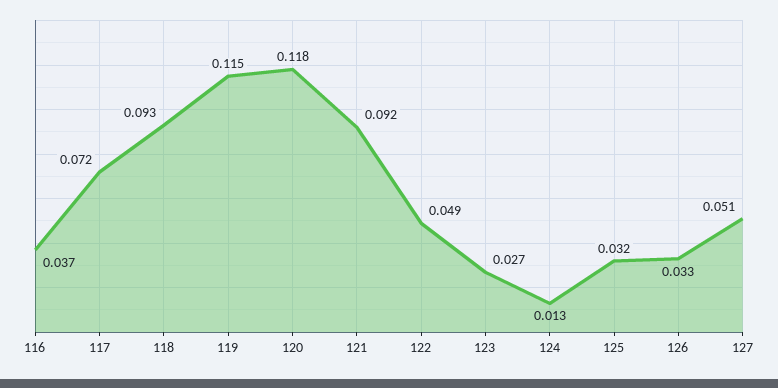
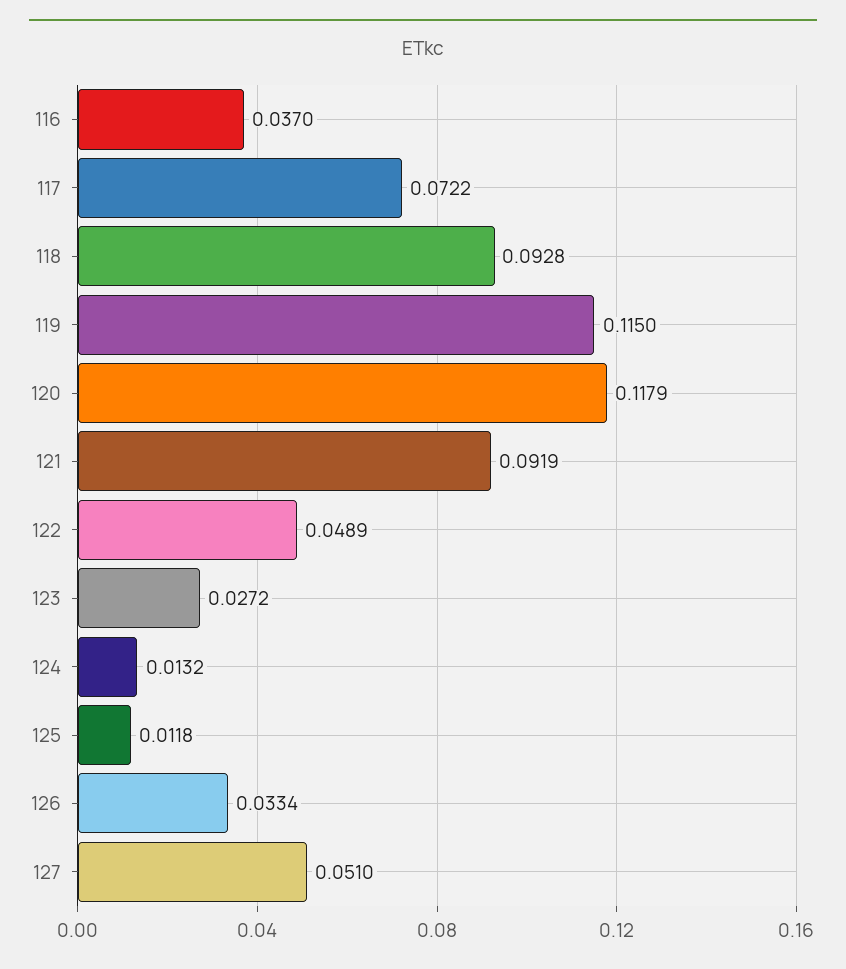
125: 0.032 -> 0.0118

